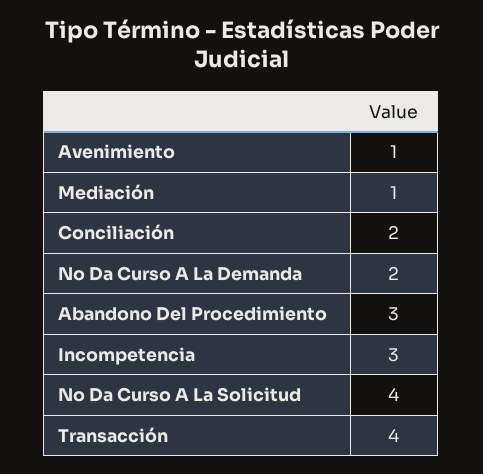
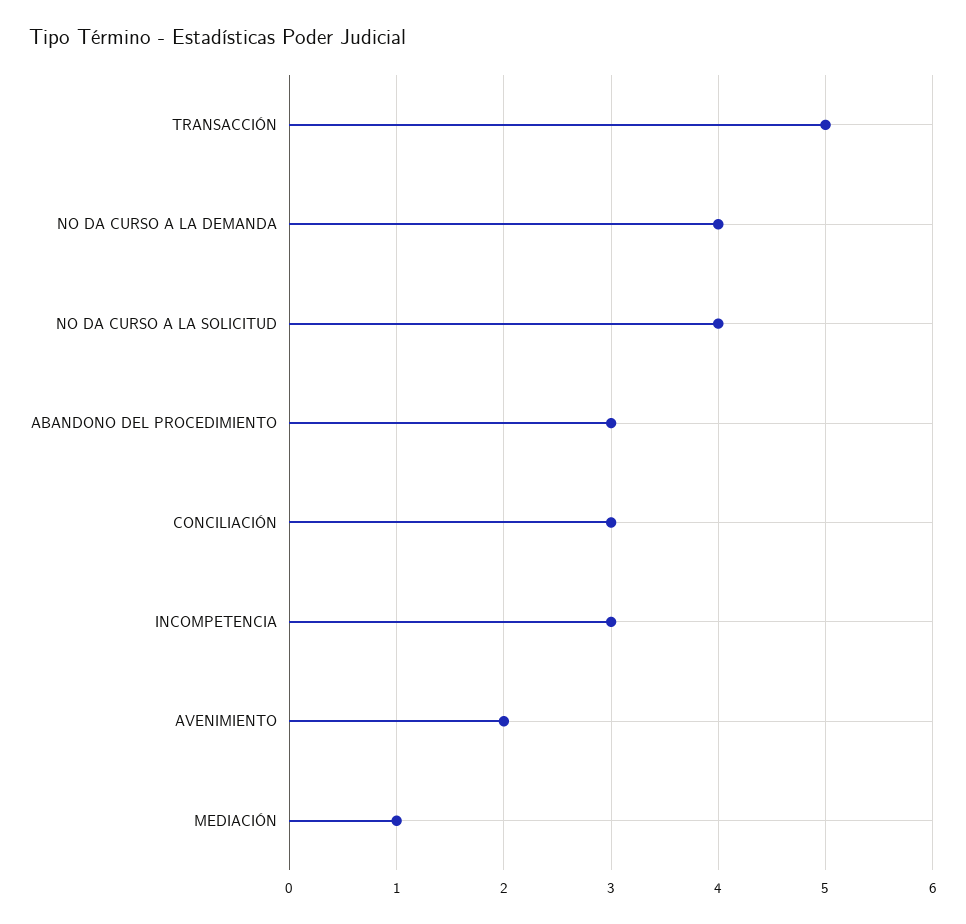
Avenimiento: 1 -> 2
Conciliación: 2 -> 3
No Da Curso A La Demanda: 2 -> 4
Transacción: 4 -> 5

